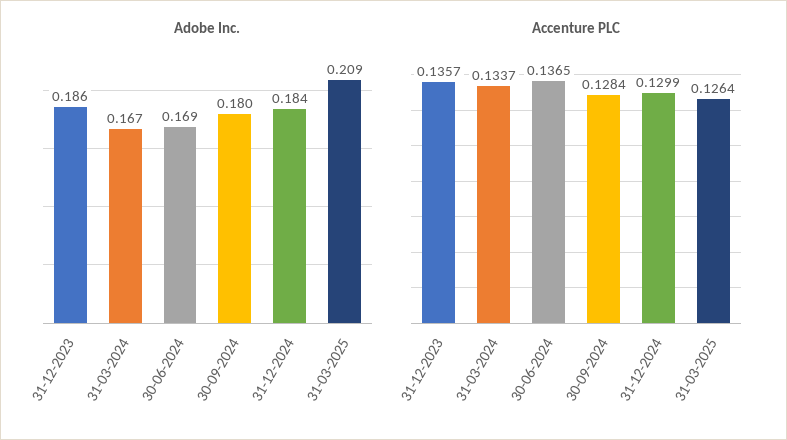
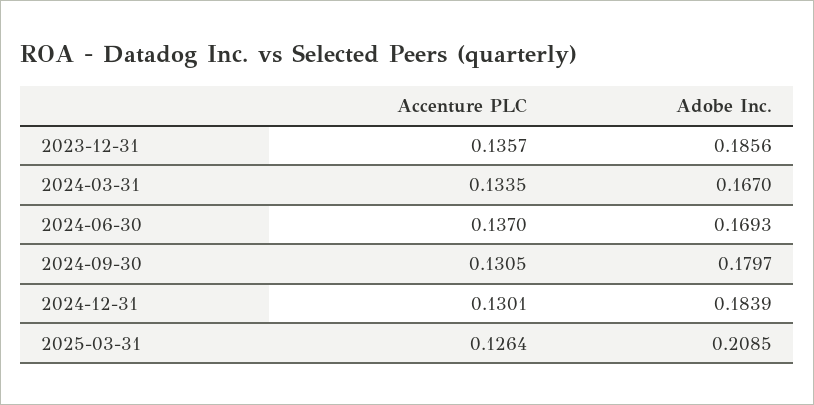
Accenture PLC, 31-03-2024: 0.1337 -> 0.1335
Accenture PLC, 30-06-2024: 0.1365 -> 0.137
Accenture PLC, 30-09-2024: 0.1284 -> 0.1305
Accenture PLC, 31-12-2024: 0.1299 -> 0.1301

